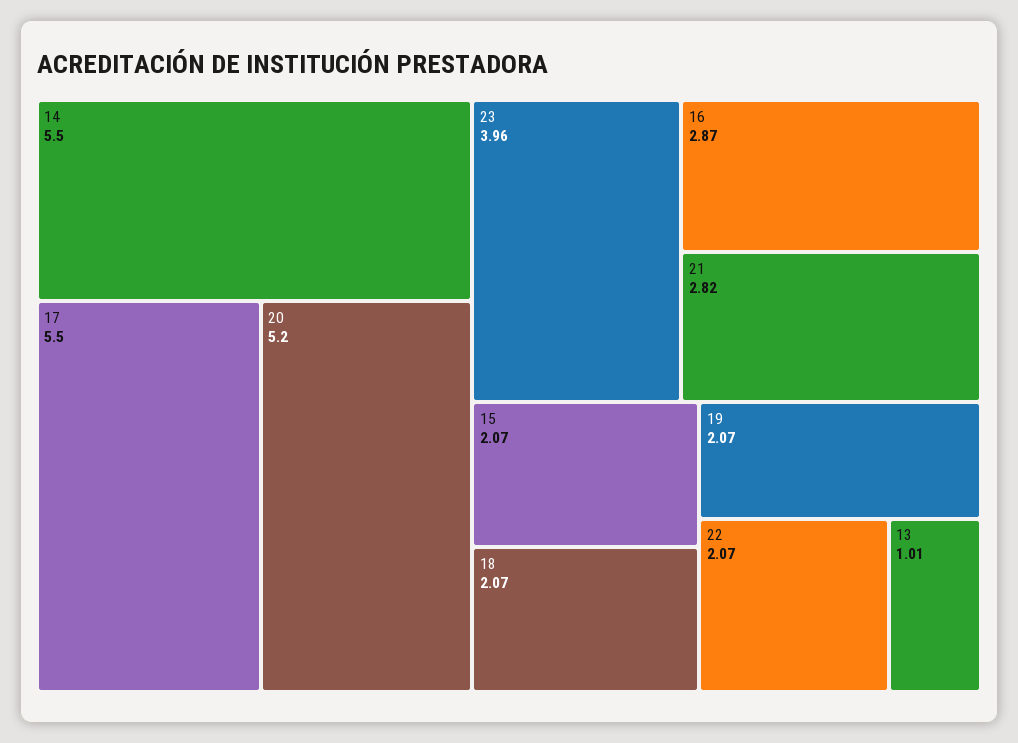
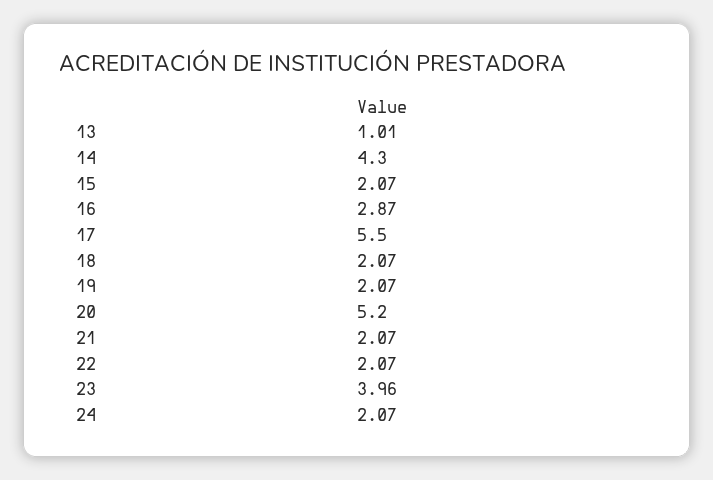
14: 5.5 -> 4.3
21: 2.82 -> 2.07
24: none -> 2.07

